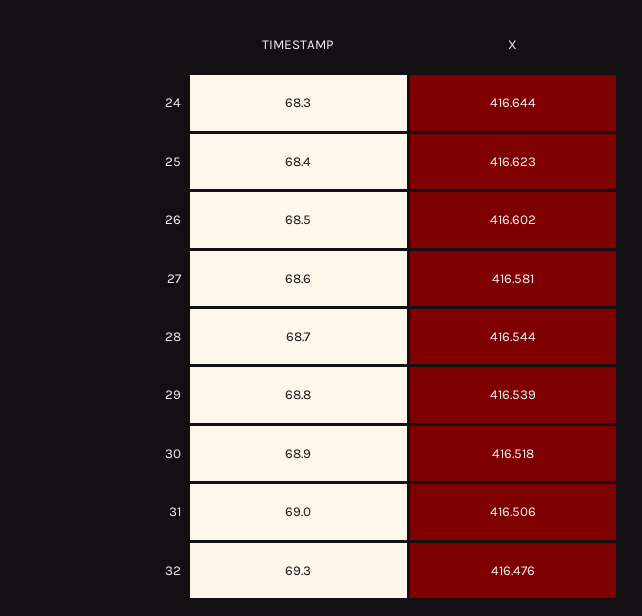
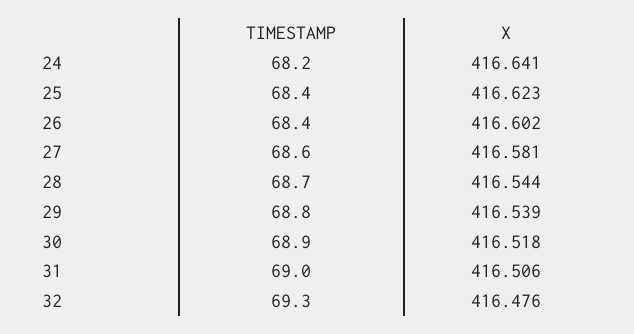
TIMESTAMP, 24: 68.3 -> 68.2
X, 24: 416.644 -> 416.641
TIMESTAMP, 26: 68.5 -> 68.4

